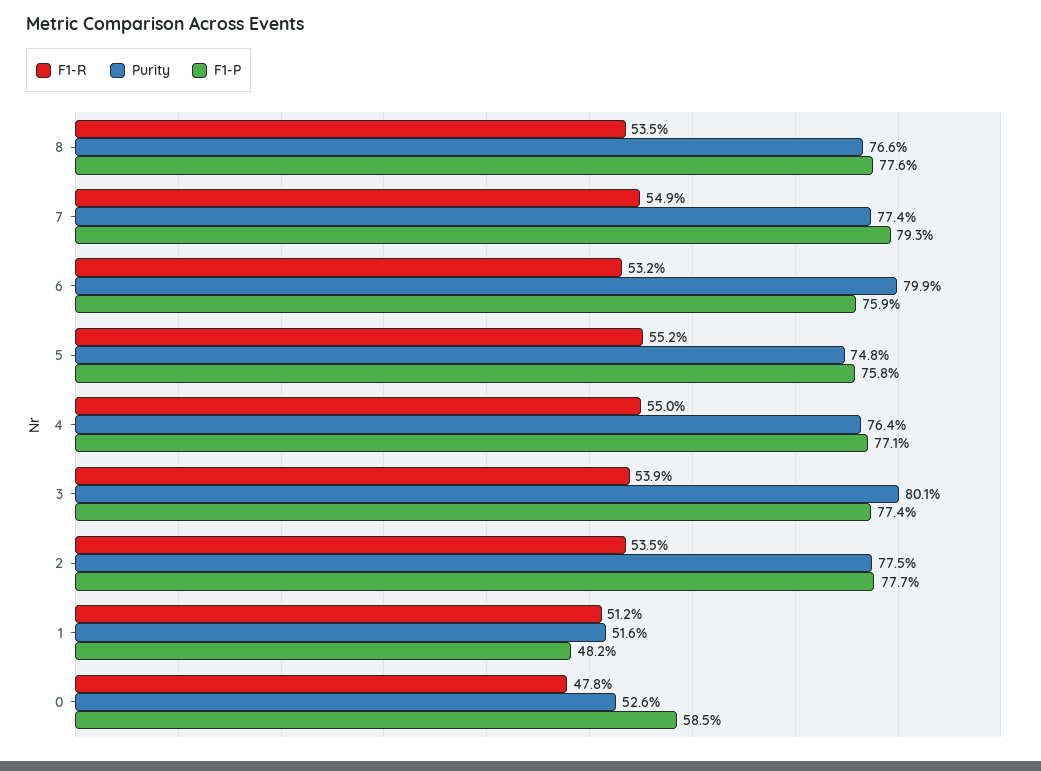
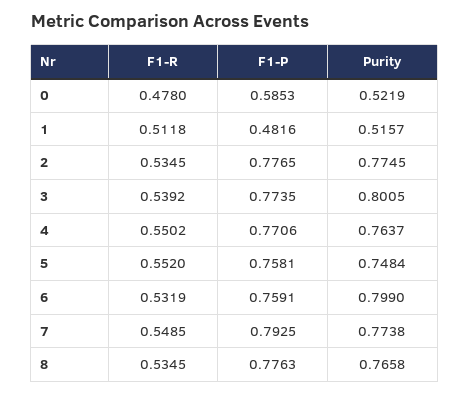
Purity, 0: 0.526 -> 0.5219

